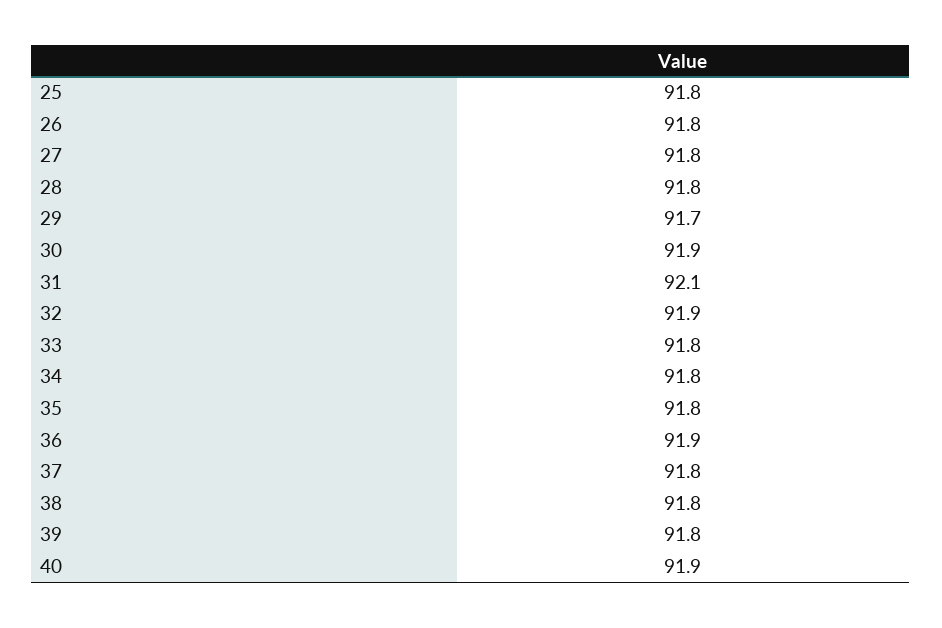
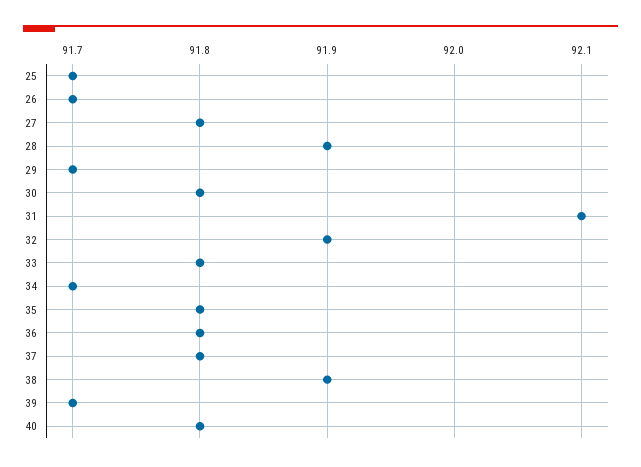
25: 91.8 -> 91.7
26: 91.8 -> 91.7
28: 91.8 -> 91.9
30: 91.9 -> 91.8
34: 91.8 -> 91.7
36: 91.9 -> 91.8
38: 91.8 -> 91.9
39: 91.8 -> 91.7
40: 91.9 -> 91.8

